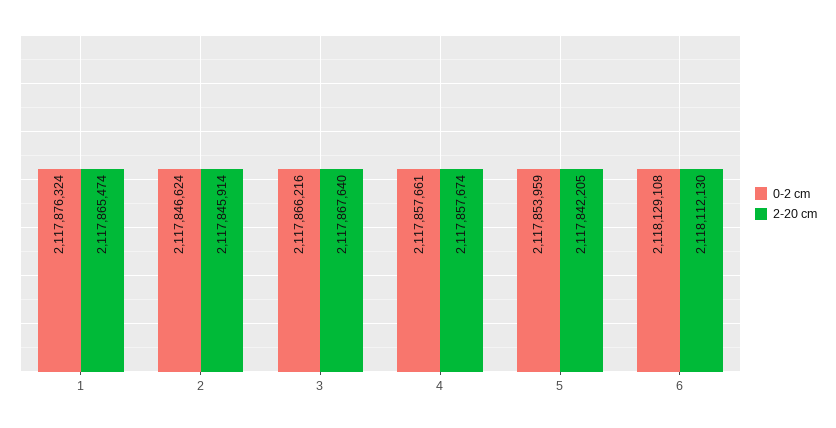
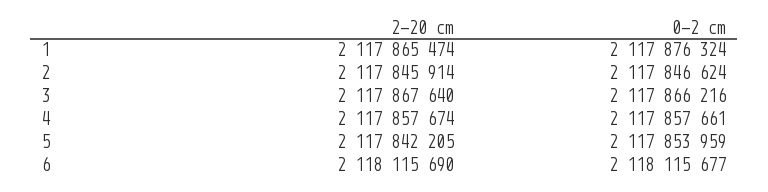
0-2 cm, 6: 2118129108 -> 2118115677
2-20 cm, 6: 2118112130 -> 2118115690

